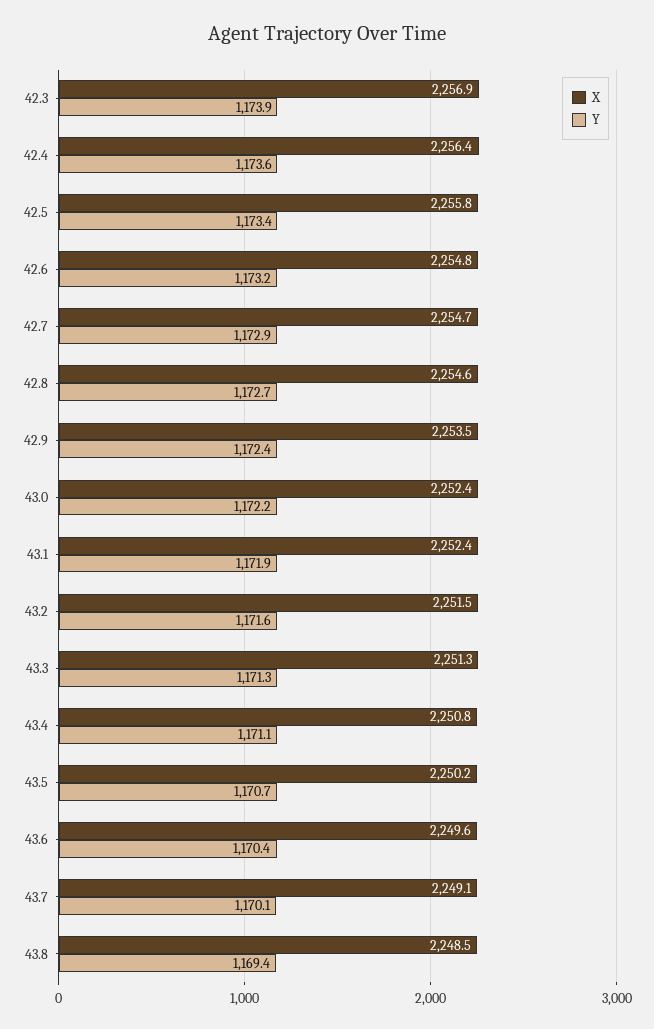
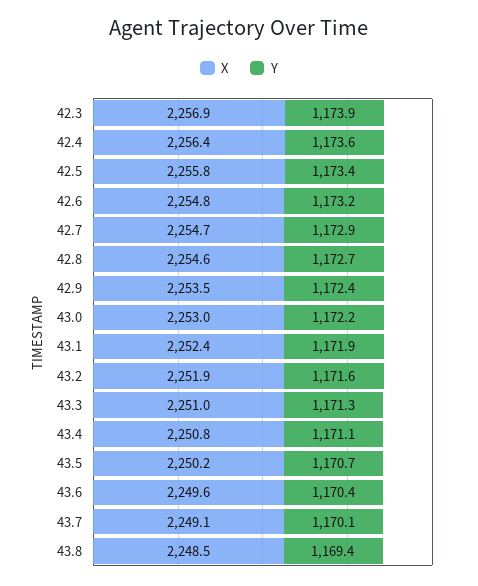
X, 43.0: 2252.4 -> 2253
X, 43.2: 2251.5 -> 2251.9
X, 43.3: 2251.3 -> 2251

